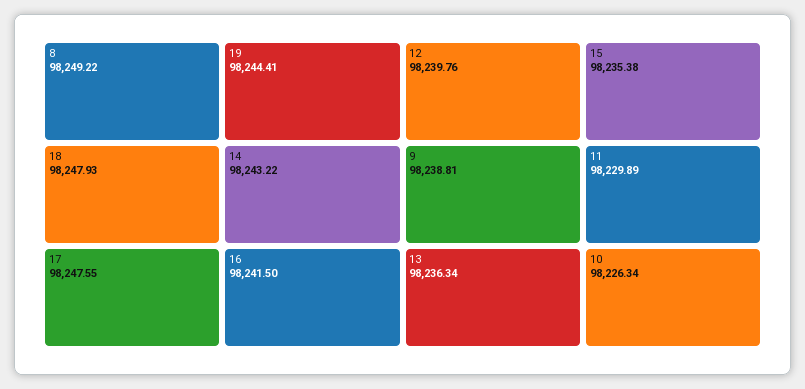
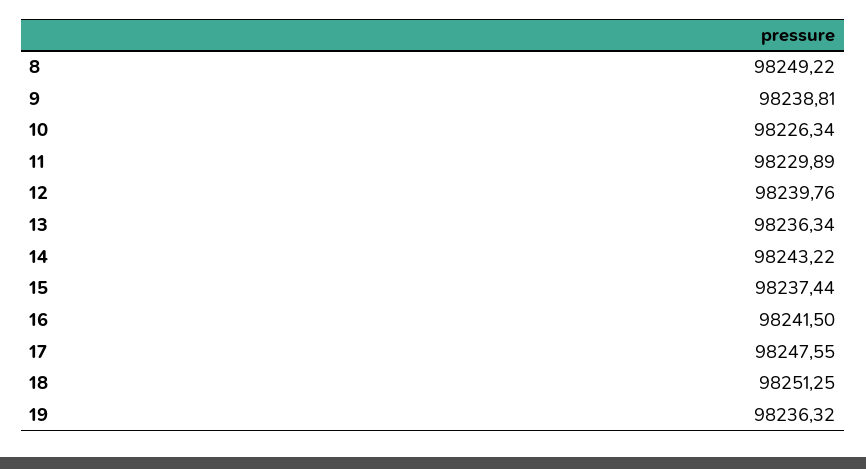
18: 98247.93 -> 98251.25
19: 98244.41 -> 98236.32
15: 98235.38 -> 98237.44

